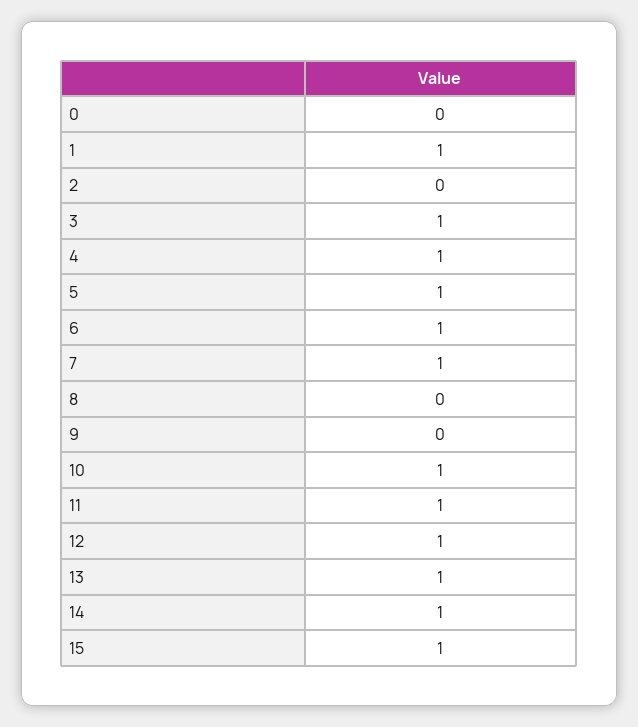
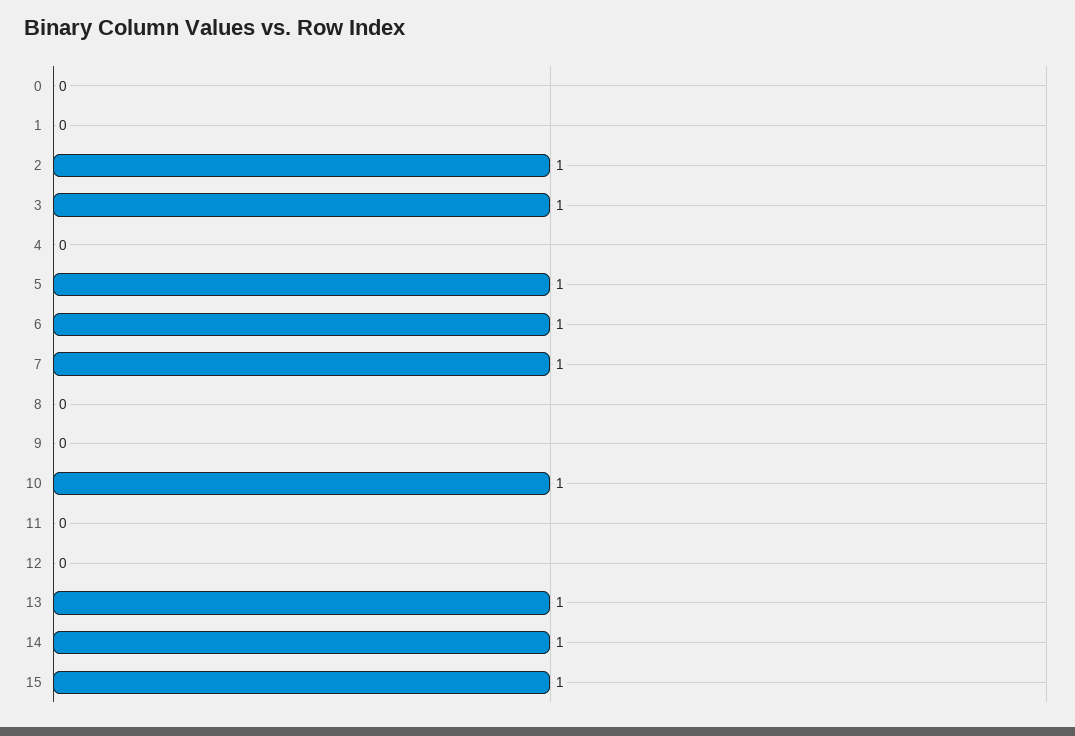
1: 1 -> 0
2: 0 -> 1
4: 1 -> 0
11: 1 -> 0
12: 1 -> 0

